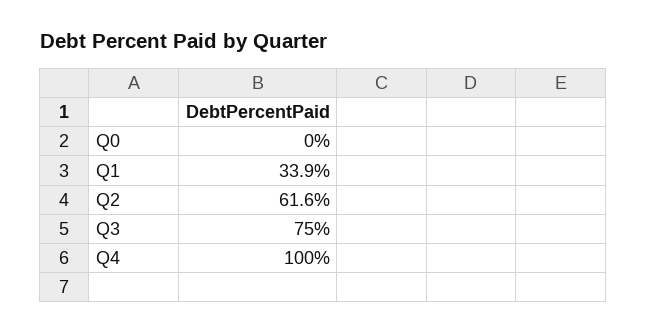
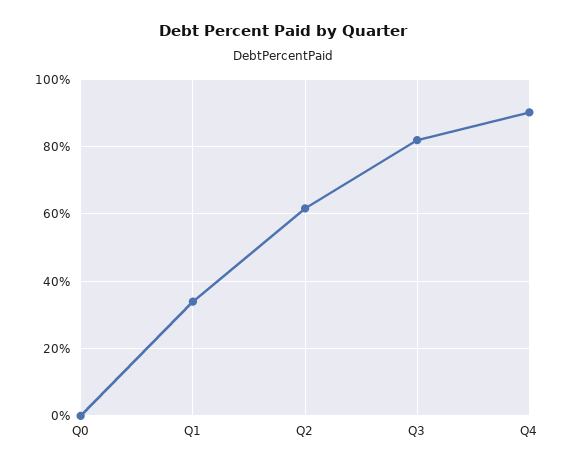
Q3: 75 -> 82
Q4: 100 -> 90

